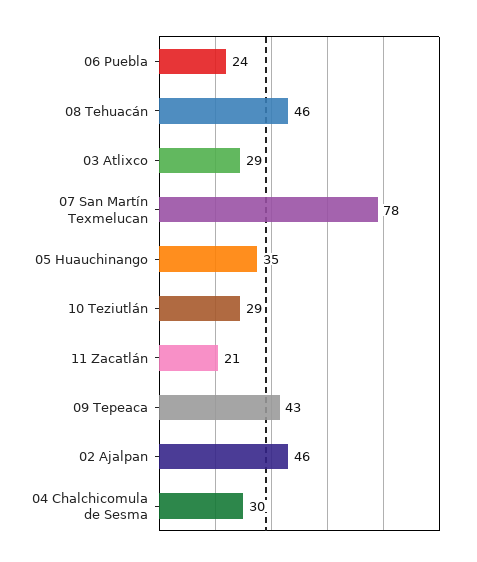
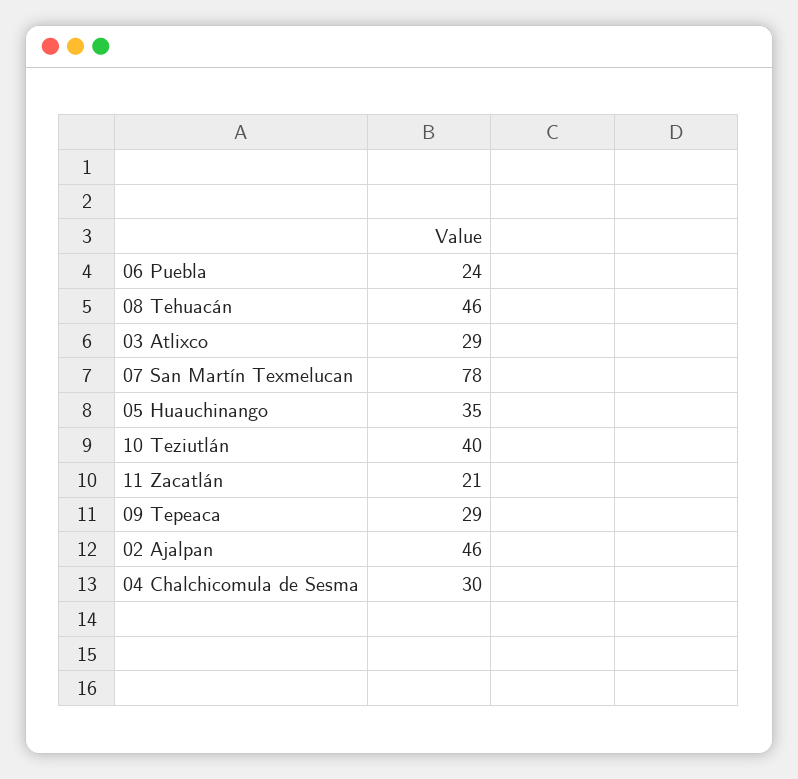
10 Teziutlán: 29 -> 40
09 Tepeaca: 43 -> 29

